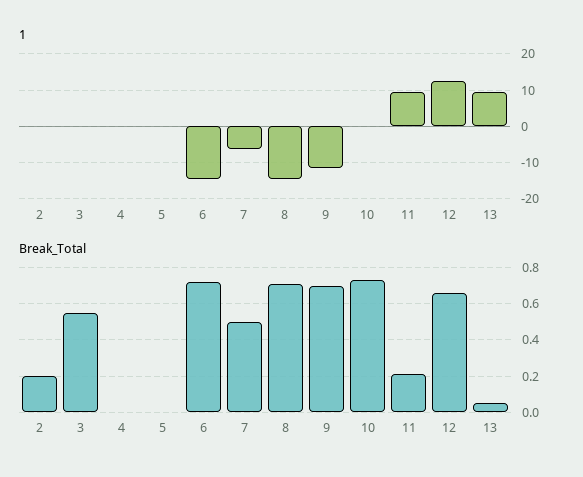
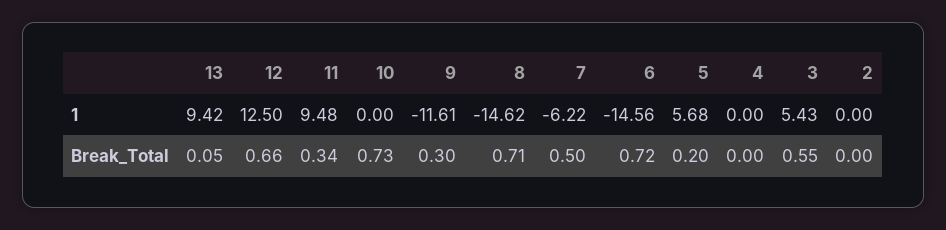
1, 3: 0 -> 5.43
1, 5: 0 -> 5.68
Break_Total, 2: 0.2 -> 0
Break_Total, 5: 0 -> 0.2
Break_Total, 9: 0.7 -> 0.3
Break_Total, 11: 0.2 -> 0.34

